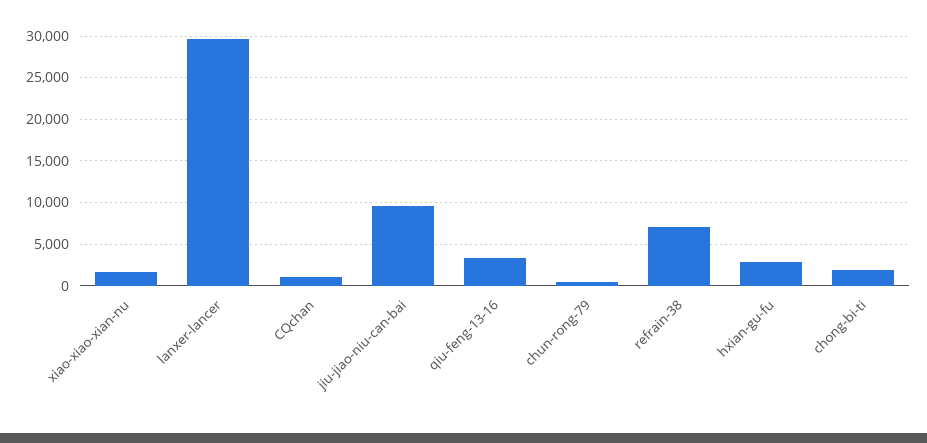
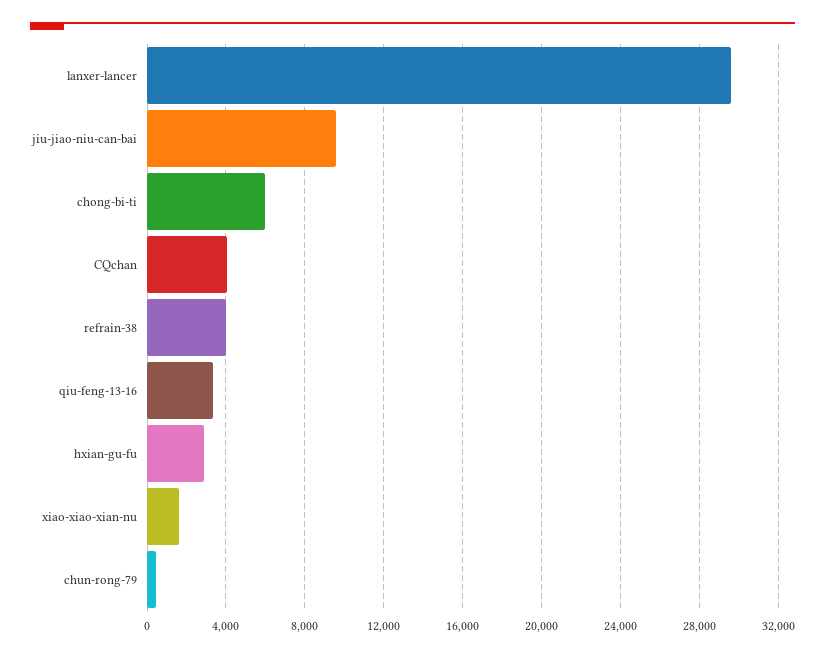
CQchan: 1000 -> 4000
refrain-38: 7000 -> 4000
chong-bi-ti: 2000 -> 6000

